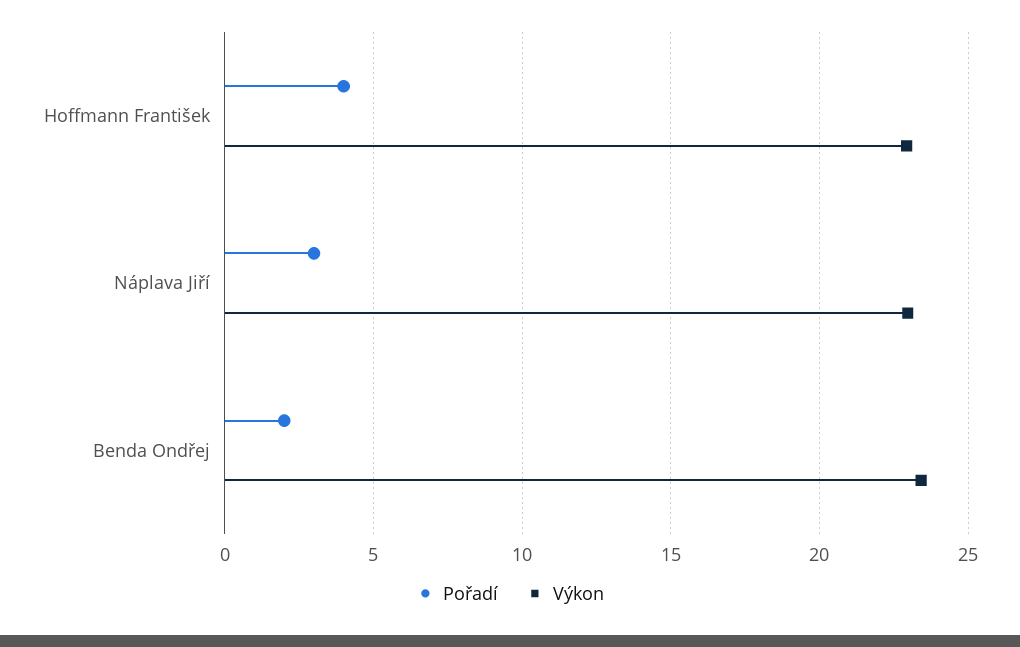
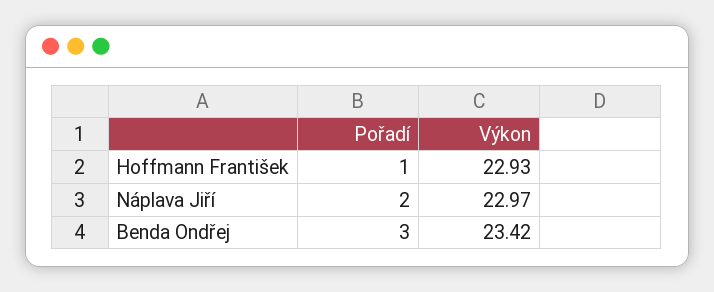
Pořadí, Hoffmann František: 4 -> 1
Pořadí, Náplava Jiří: 3 -> 2
Pořadí, Benda Ondřej: 2 -> 3

